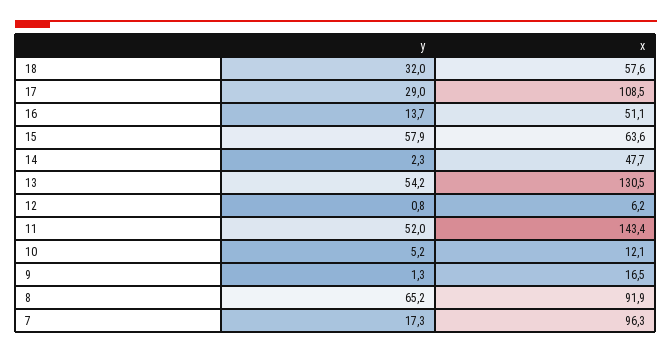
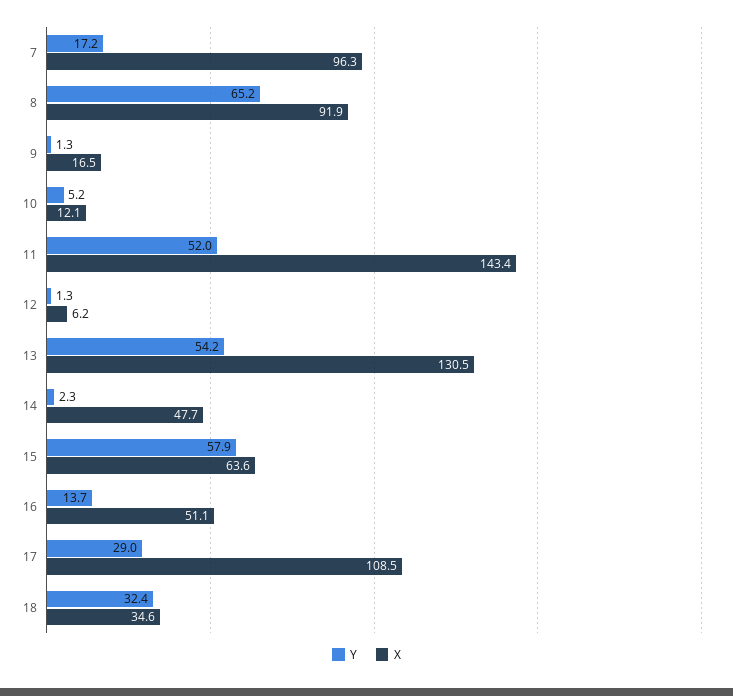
y, 18: 32 -> 32.4
x, 18: 57.6 -> 34.6
y, 12: 0.8 -> 1.3
y, 7: 17.3 -> 17.2

